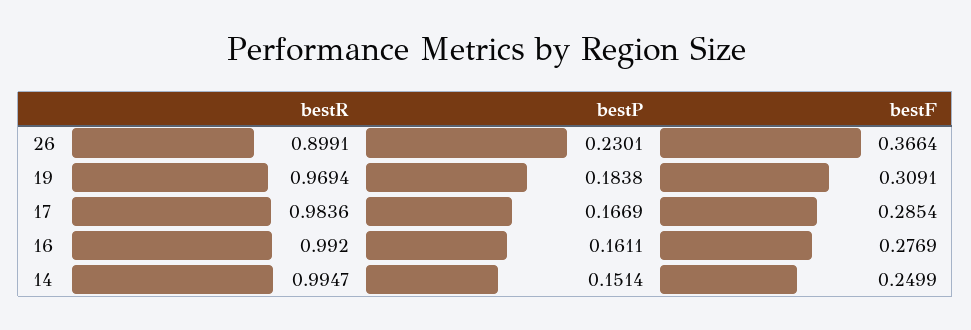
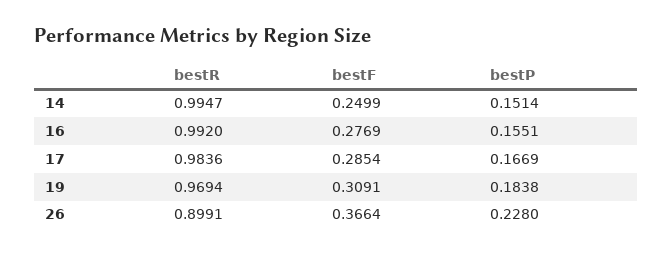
bestP, 26: 0.2301 -> 0.228
bestP, 16: 0.1611 -> 0.1551

